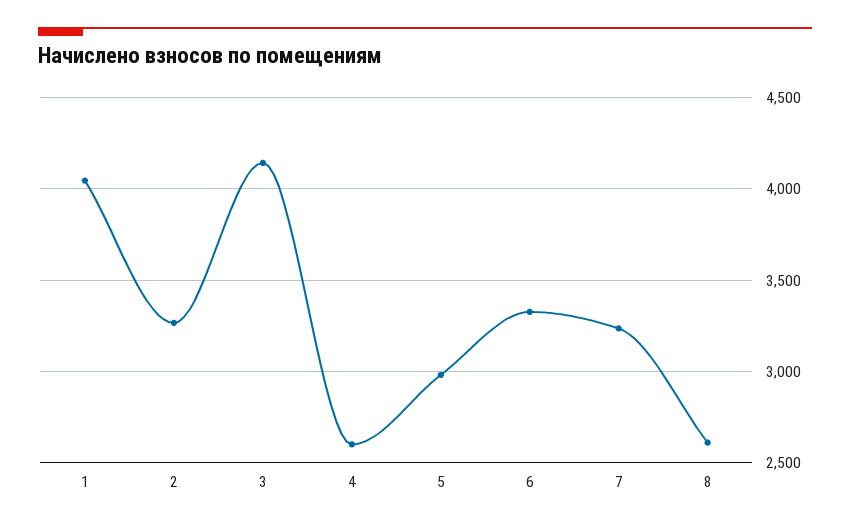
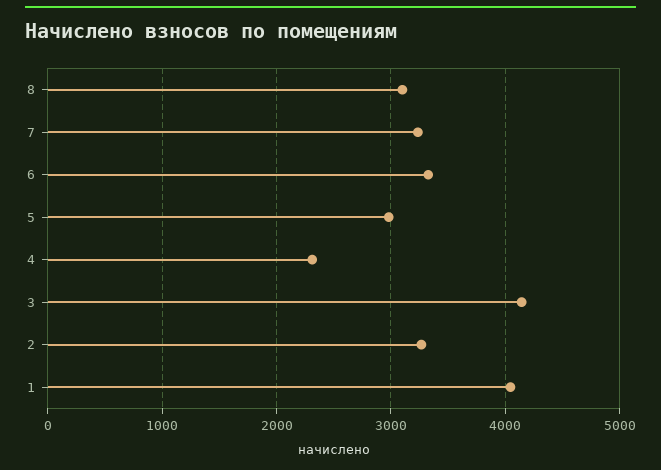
4: 2600 -> 2300
8: 2600 -> 3100

